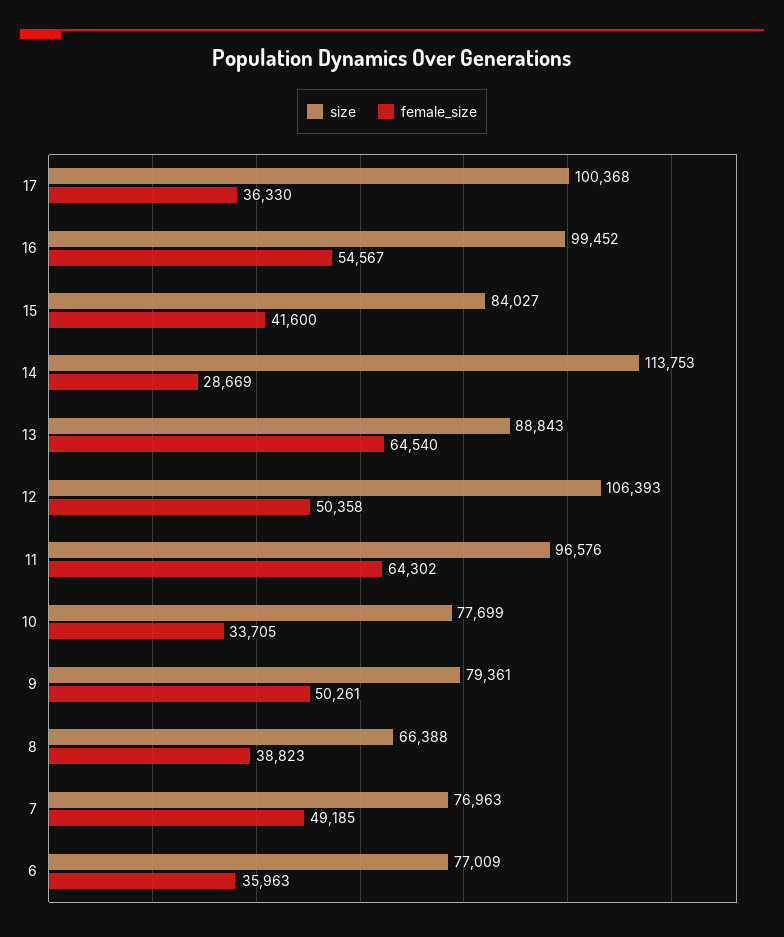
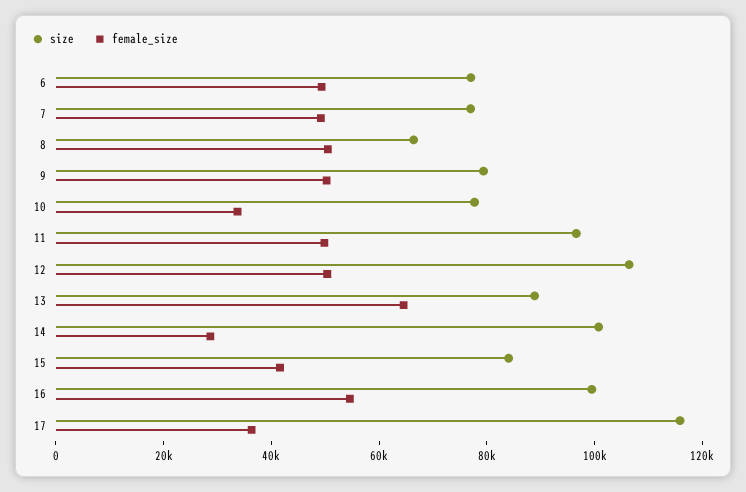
size, 17: 100368 -> 115000
size, 14: 113753 -> 100000
female_size, 11: 64302 -> 50000
female_size, 8: 38823 -> 50000
female_size, 6: 35963 -> 50000

